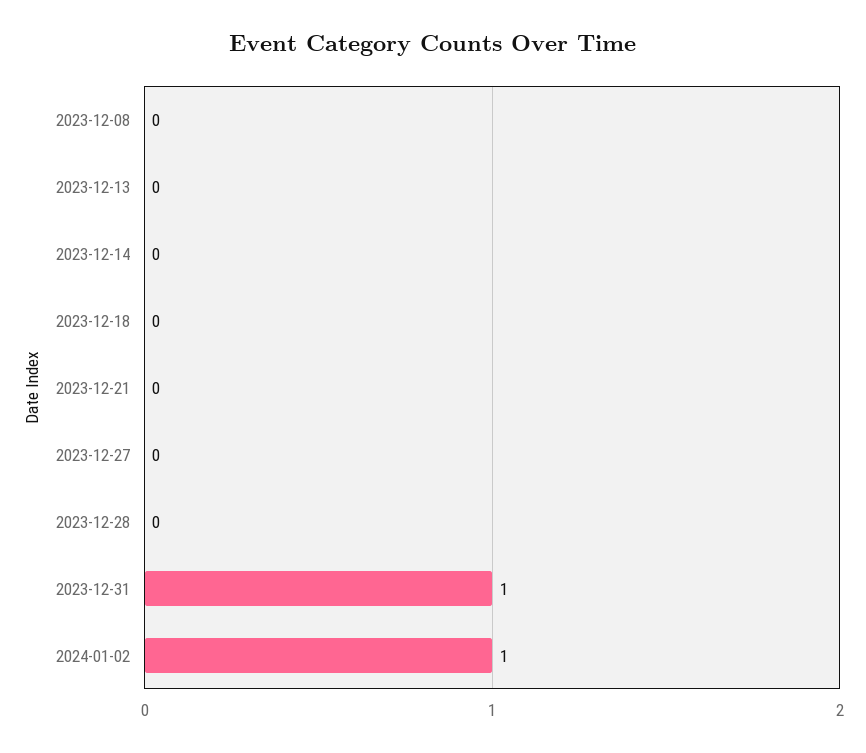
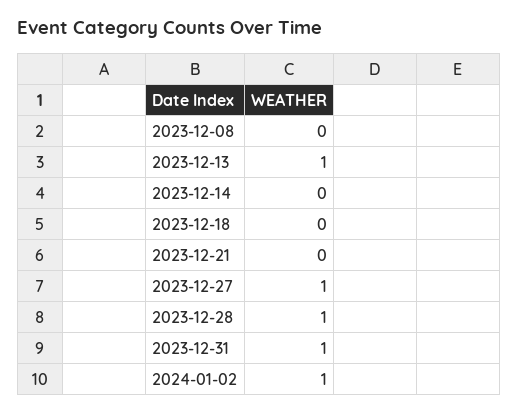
2023-12-13: 0 -> 1
2023-12-27: 0 -> 1
2023-12-28: 0 -> 1

